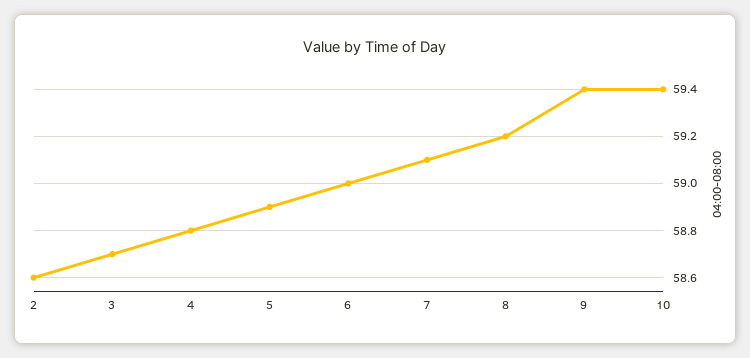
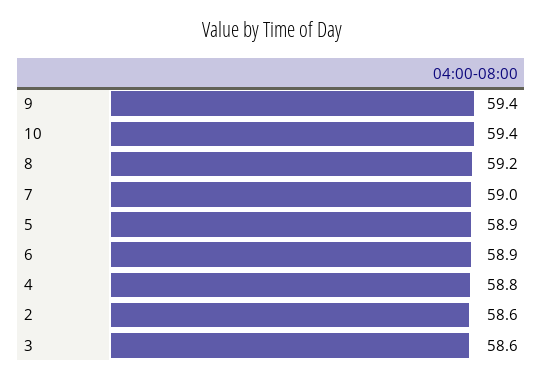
3: 58.7 -> 58.6
6: 59 -> 58.9
7: 59.1 -> 59

